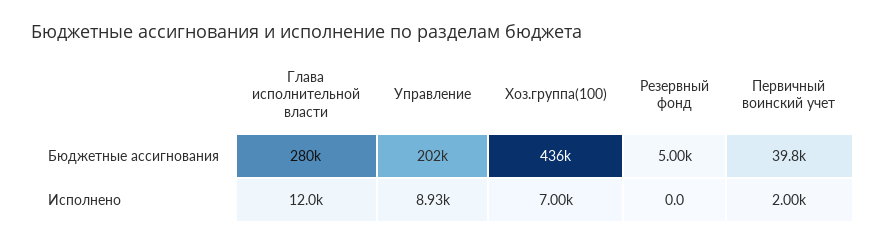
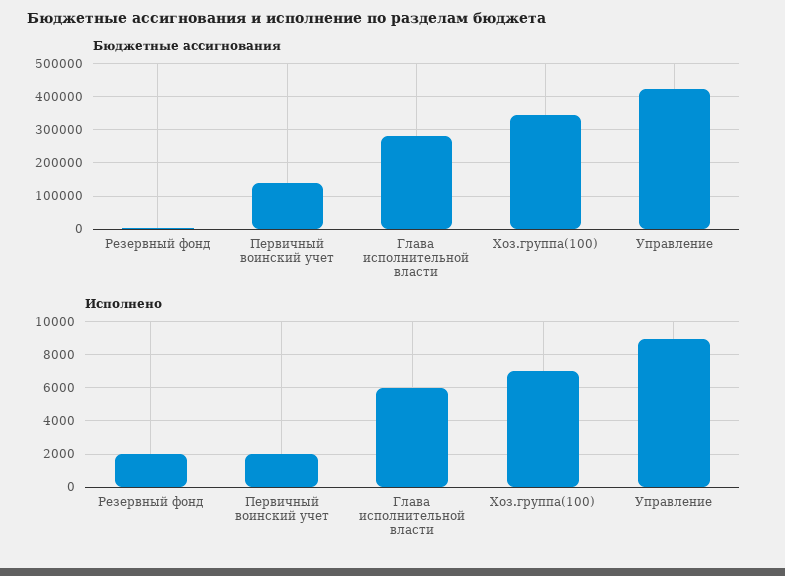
Бюджетные ассигнования, Управление: 202000 -> 420000
Бюджетные ассигнования, Хоз.группа(100): 436000 -> 340000
Бюджетные ассигнования, Первичный воинский учет: 39800 -> 140000
Исполнено, Глава исполнительной власти: 12000 -> 6000
Исполнено, Резервный фонд: 0 -> 2000

